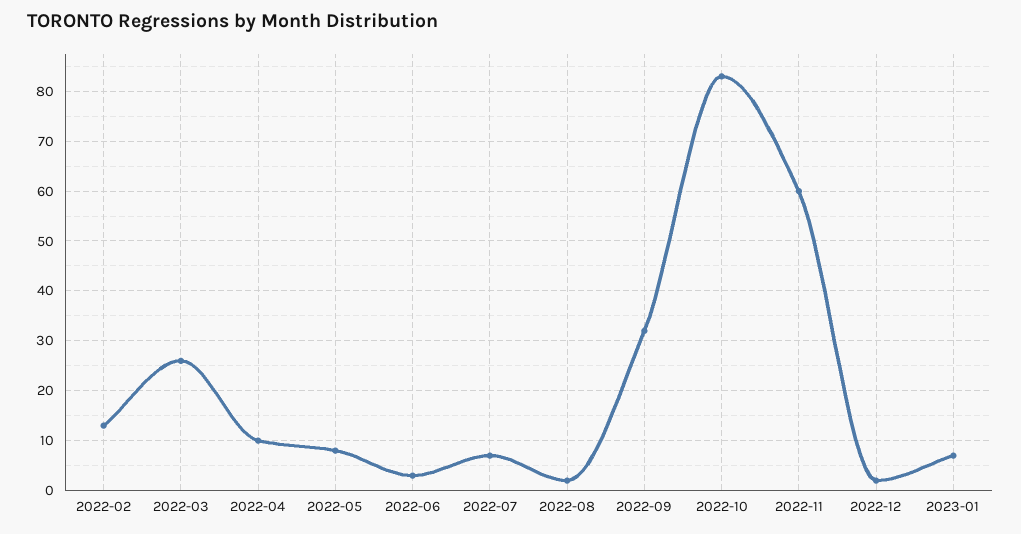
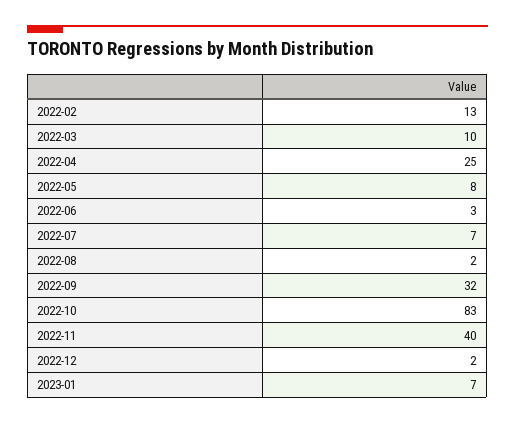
2022-03: 25 -> 10
2022-04: 10 -> 25
2022-11: 60 -> 40

